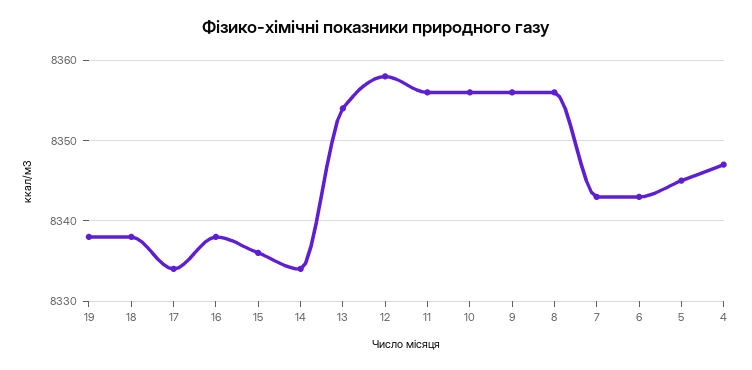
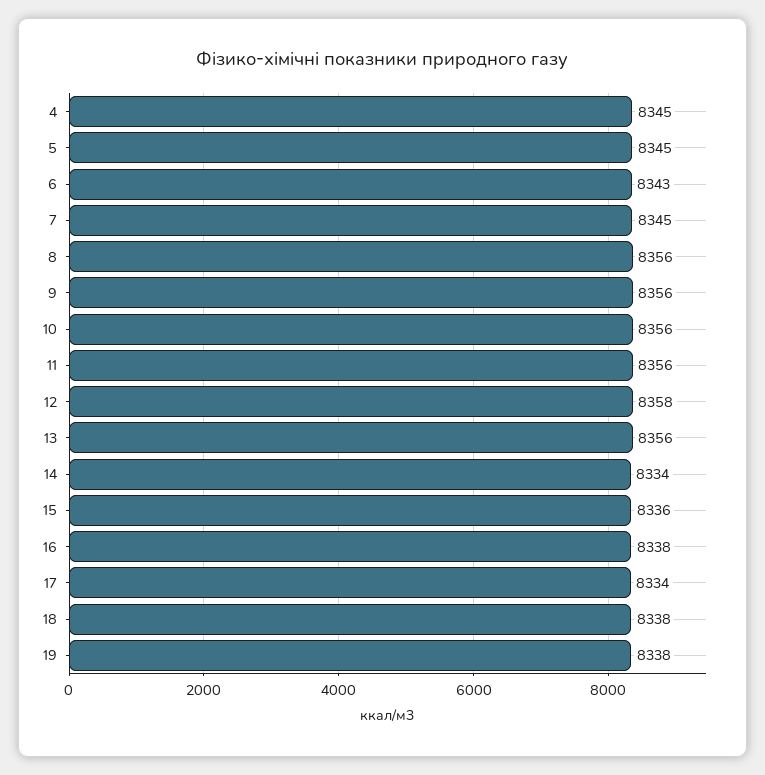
13: 8354 -> 8356
7: 8343 -> 8345
4: 8347 -> 8345

